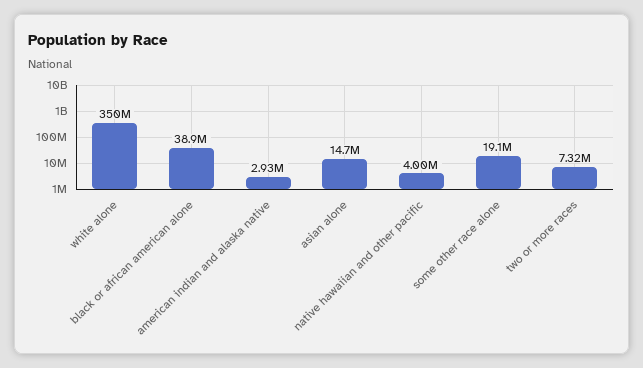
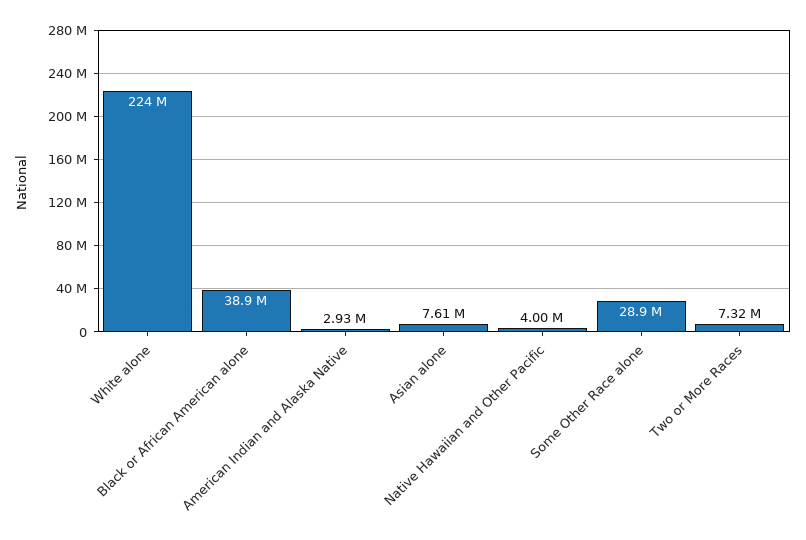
white alone: 350000000 -> 224000000
asian alone: 14700000 -> 7610000
some other race alone: 19100000 -> 28900000

